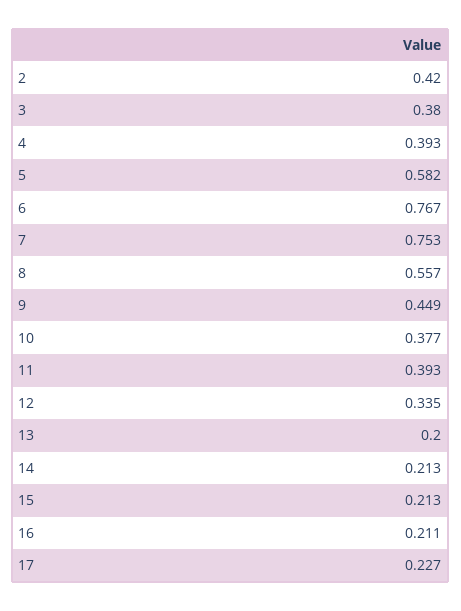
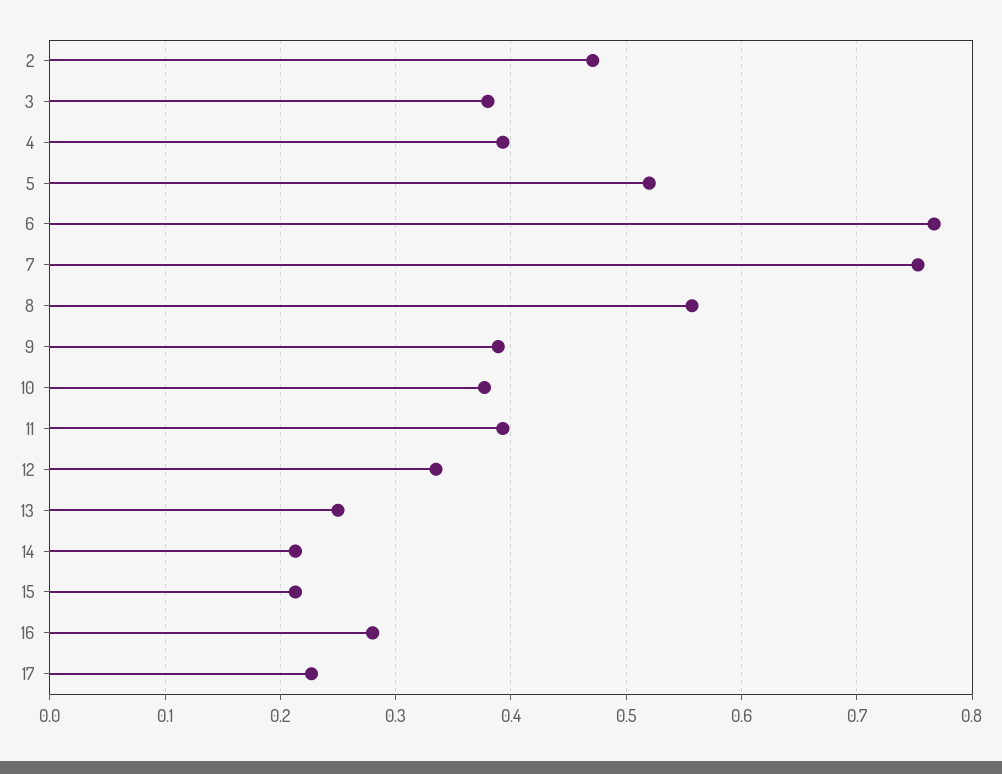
2: 0.42 -> 0.47
5: 0.582 -> 0.52
9: 0.449 -> 0.39
13: 0.2 -> 0.25
16: 0.211 -> 0.28

